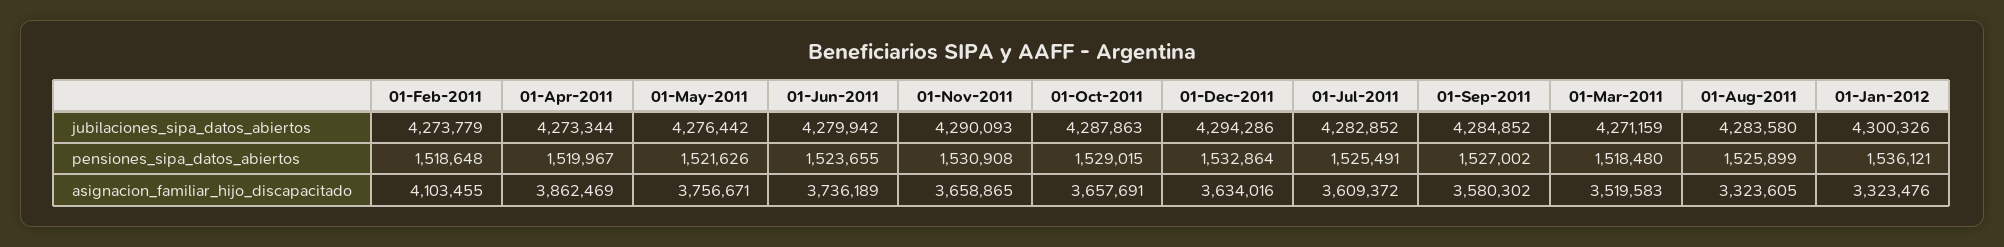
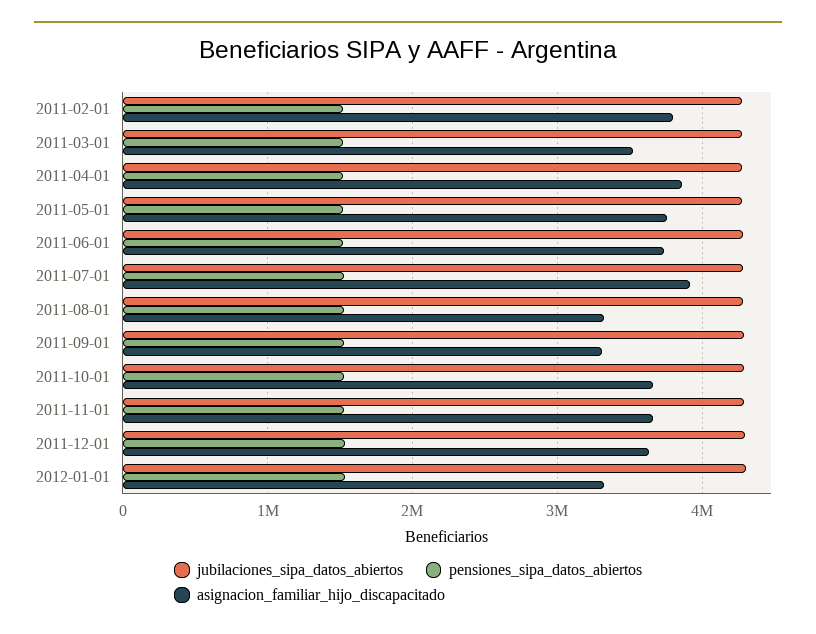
asignacion_familiar_hijo_discapacitado, 01-Feb-2011: 4103455 -> 3800000
asignacion_familiar_hijo_discapacitado, 01-Jul-2011: 3609372 -> 3900000
asignacion_familiar_hijo_discapacitado, 01-Sep-2011: 3580302 -> 3300000

